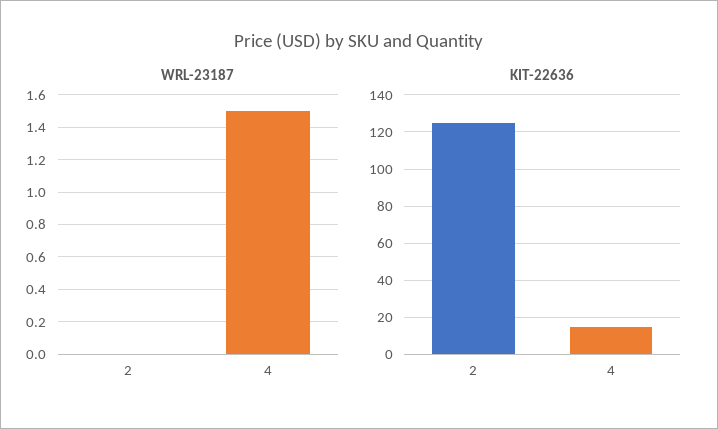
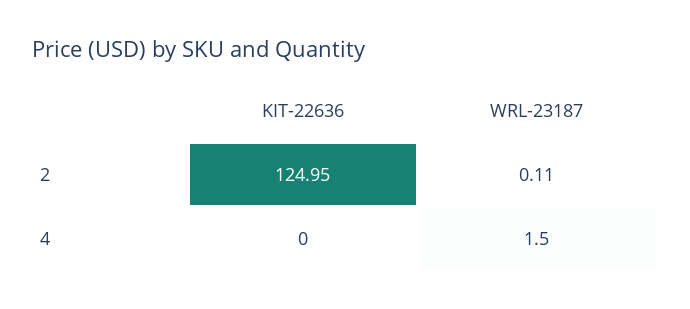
WRL-23187, 2: 0 -> 0.11
KIT-22636, 4: 15 -> 0

